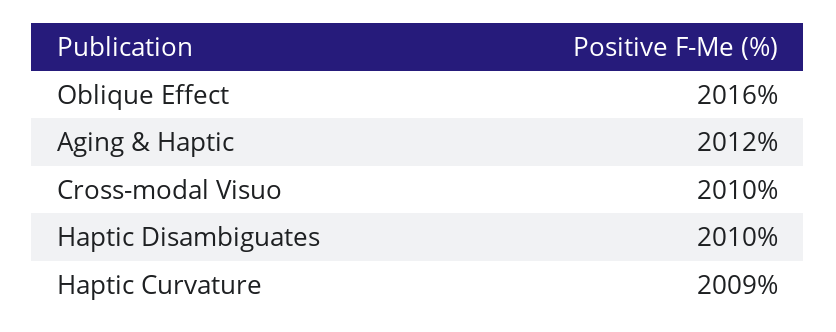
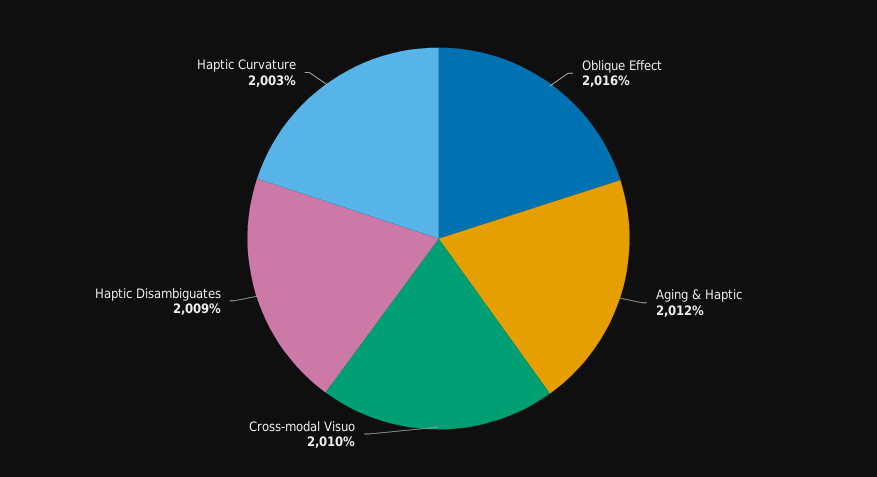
Haptic Disambiguates: 2010 -> 2009
Haptic Curvature: 2009 -> 2003

